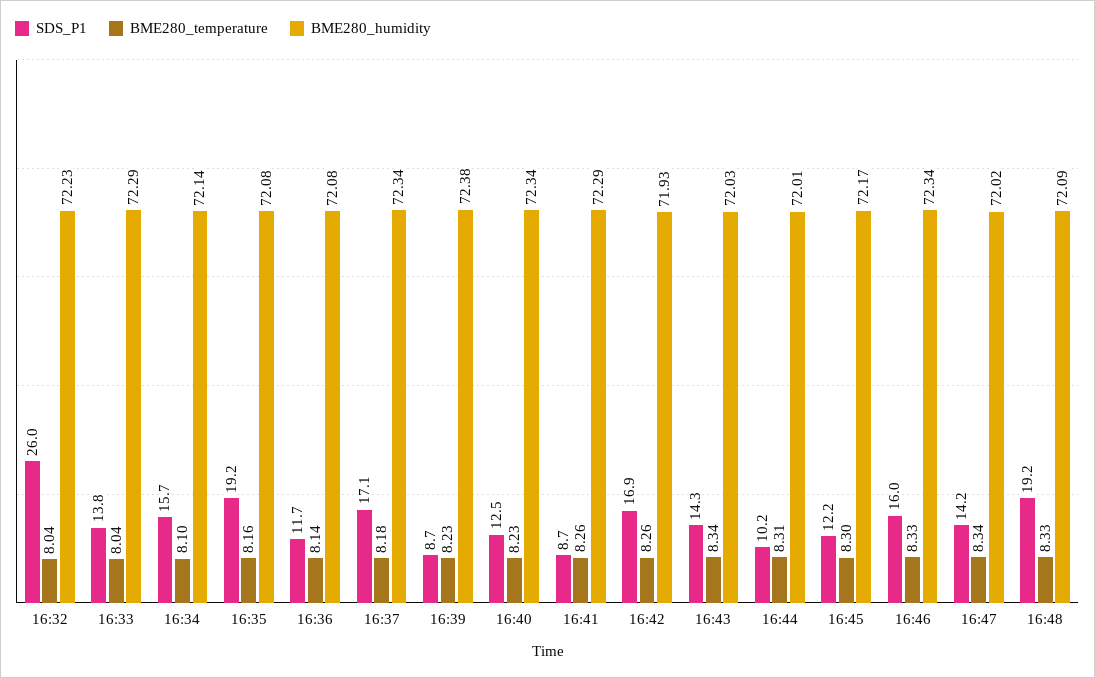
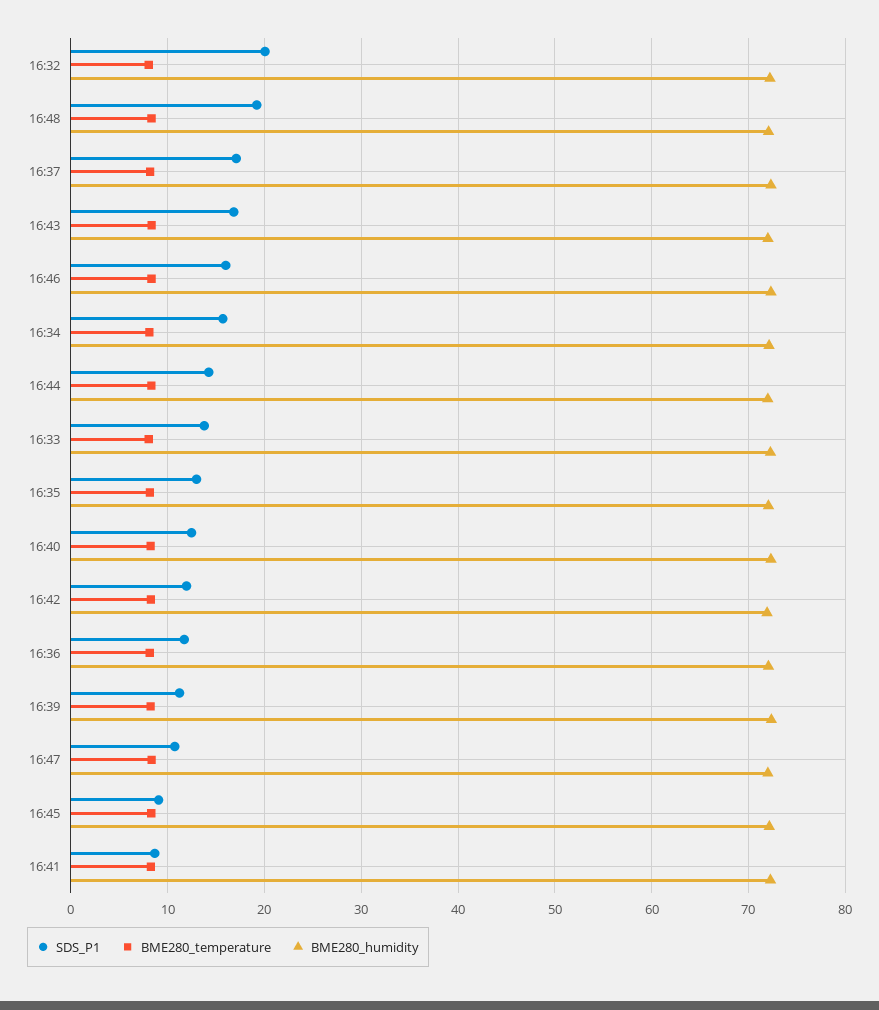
SDS_P1, 16:32: 26 -> 20
SDS_P1, 16:35: 19.2 -> 13
SDS_P1, 16:39: 8.7 -> 11
SDS_P1, 16:42: 16.9 -> 12
SDS_P1, 16:43: 14.3 -> 17
SDS_P1, 16:44: 10.2 -> 14
SDS_P1, 16:45: 12.2 -> 9
SDS_P1, 16:47: 14.2 -> 11

